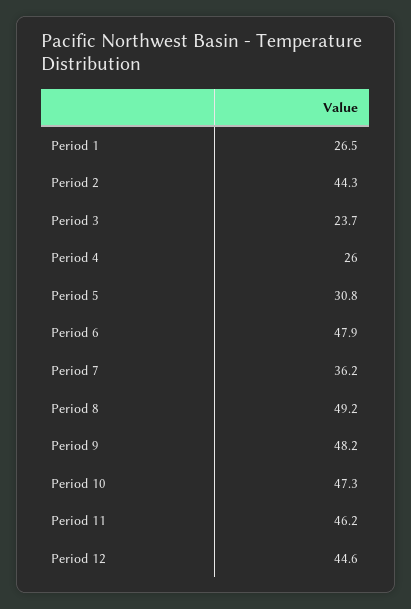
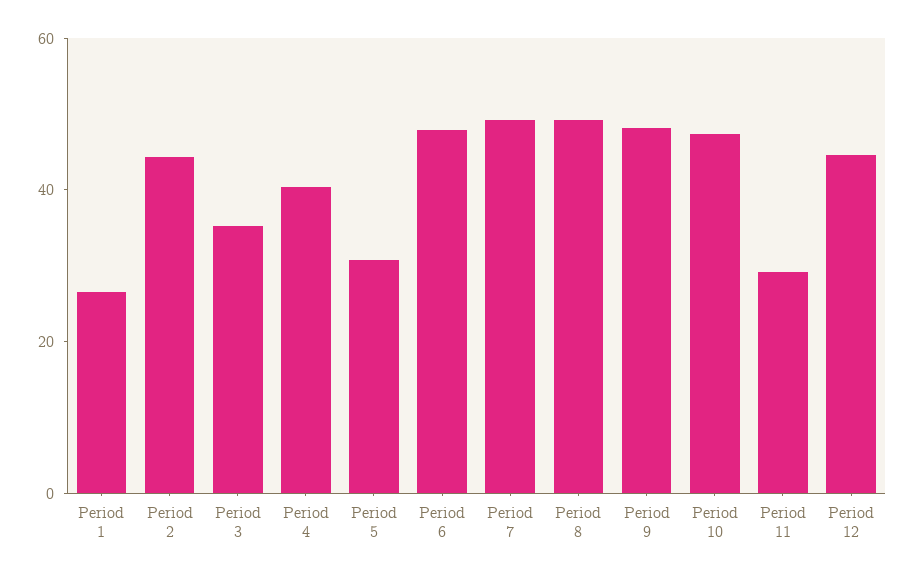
Period 3: 23.7 -> 35
Period 4: 26 -> 40
Period 7: 36.2 -> 50
Period 11: 46.2 -> 30

